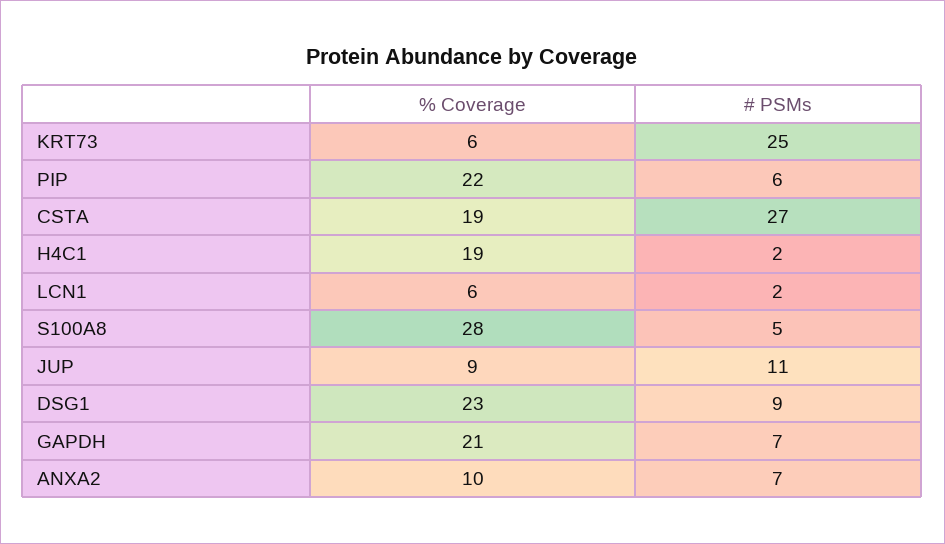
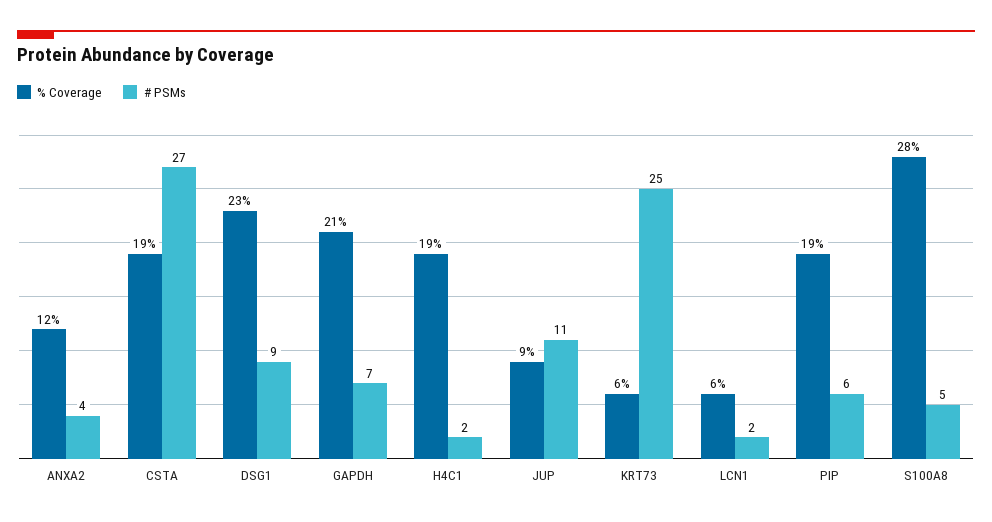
% Coverage, PIP: 22 -> 19
% Coverage, ANXA2: 10 -> 12
# PSMs, ANXA2: 7 -> 4

